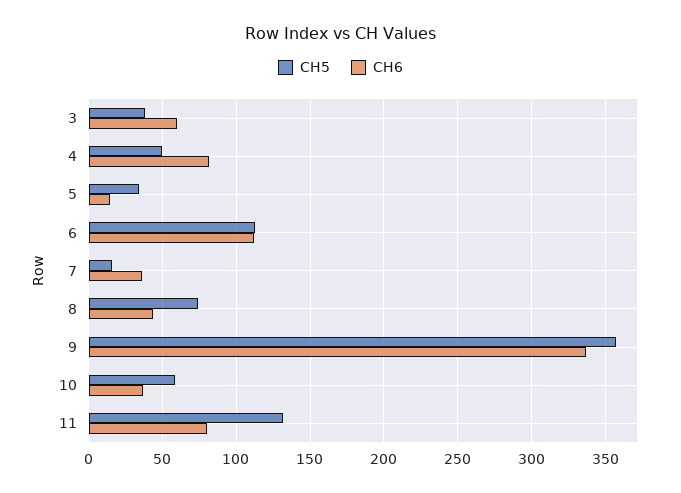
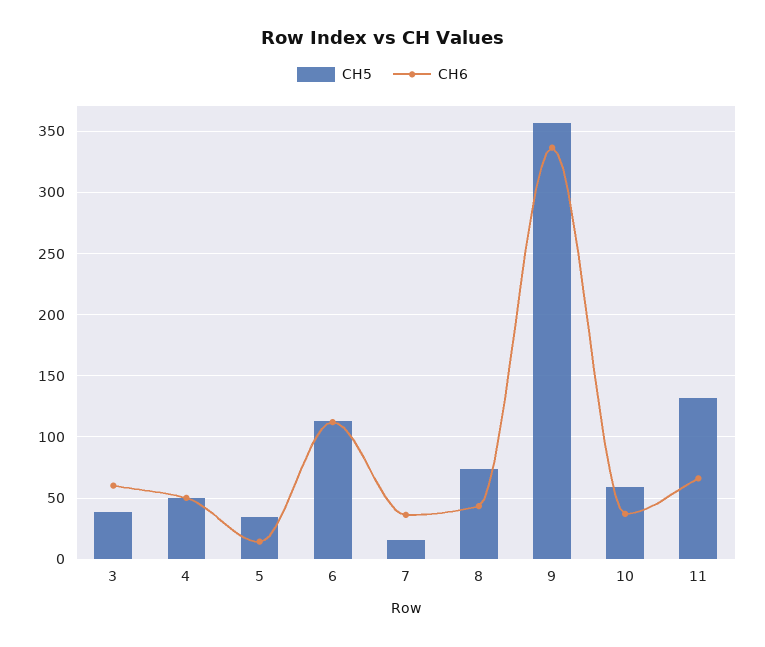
CH6, 4: 80 -> 50
CH6, 11: 80 -> 65

